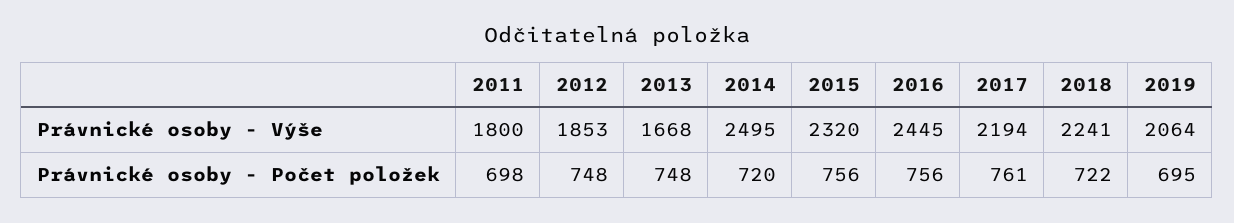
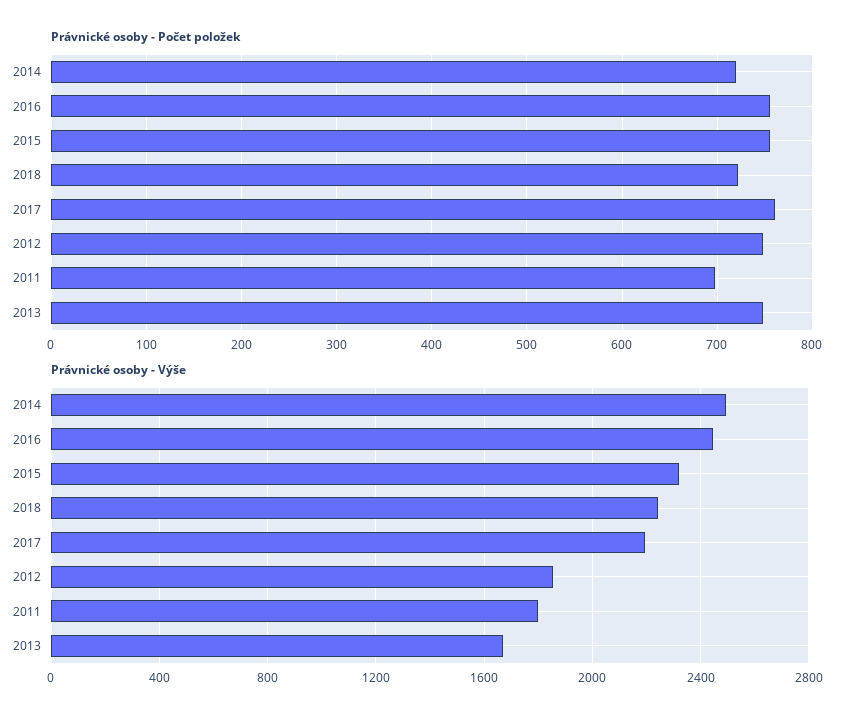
Právnické osoby - Výše, 2019: 2064 -> none
Právnické osoby - Počet položek, 2019: 695 -> none

